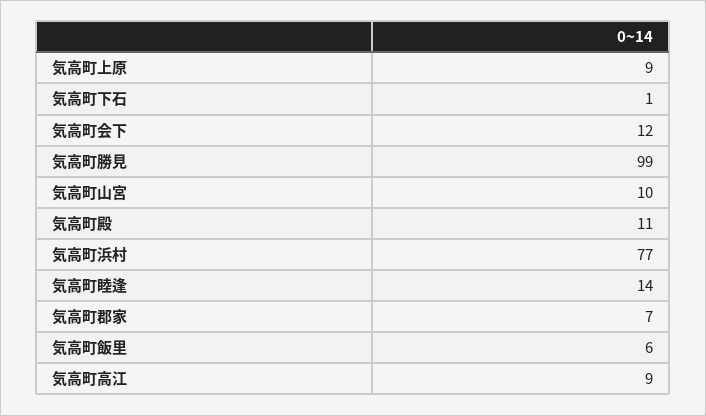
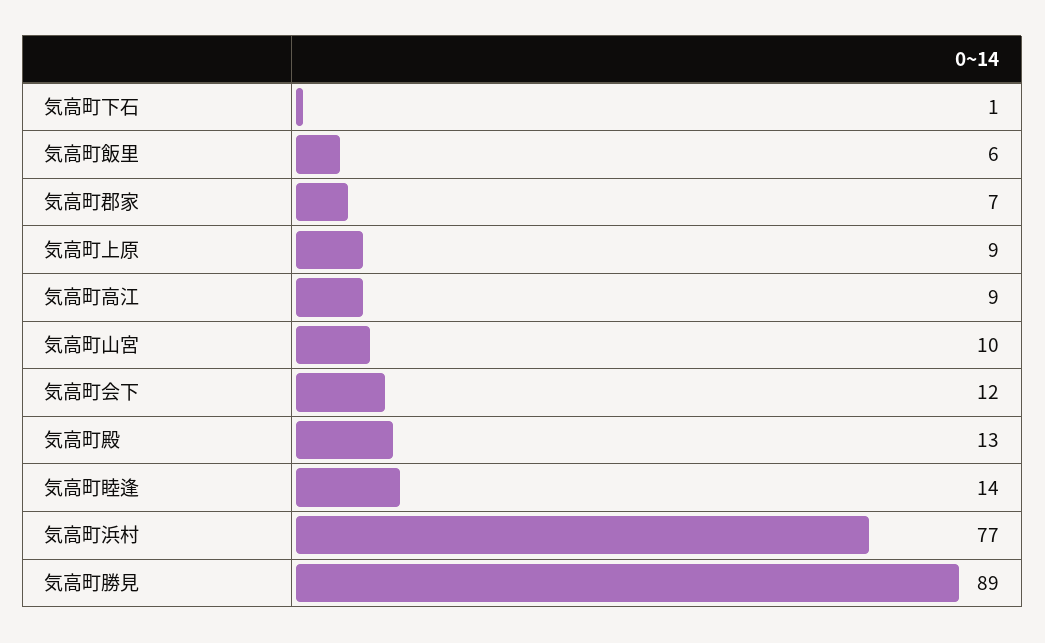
気高町勝見: 99 -> 89
気高町殿: 11 -> 13

